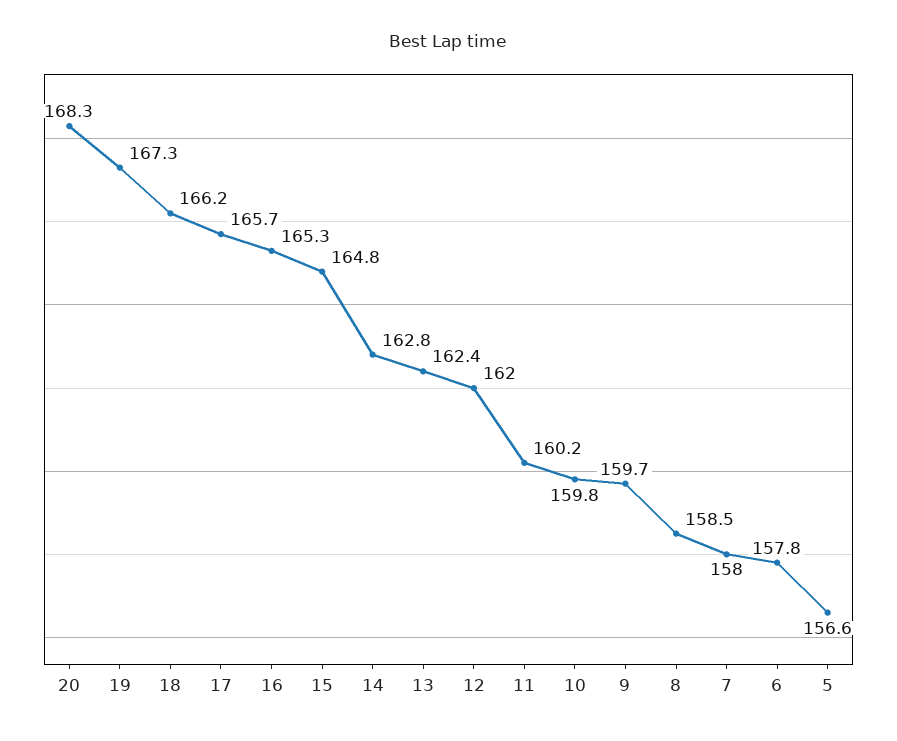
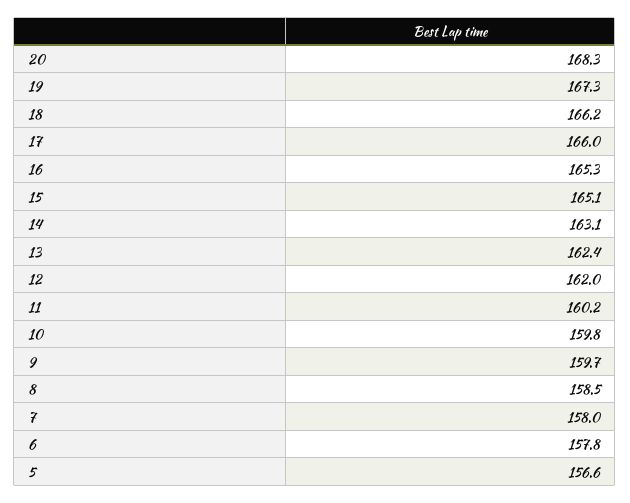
17: 165.7 -> 166
15: 164.8 -> 165.1
14: 162.8 -> 163.1

